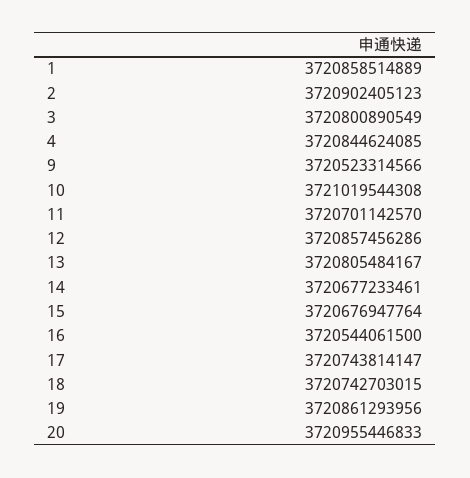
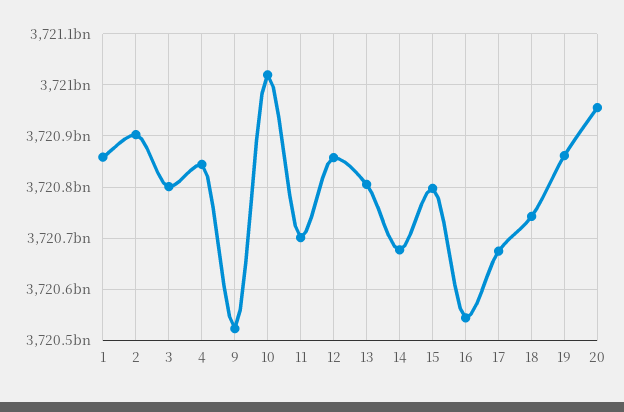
15: 3720676947764 -> 3720800000000
17: 3720743814147 -> 3720680000000

